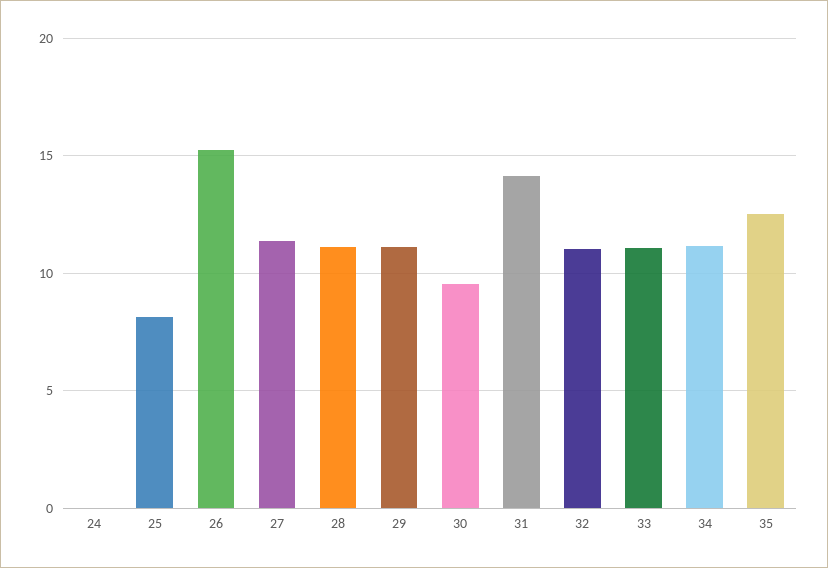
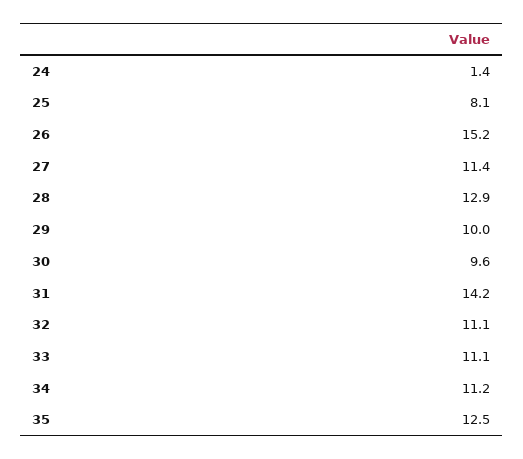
24: 0 -> 1.4
28: 11 -> 12.9
29: 11 -> 10

